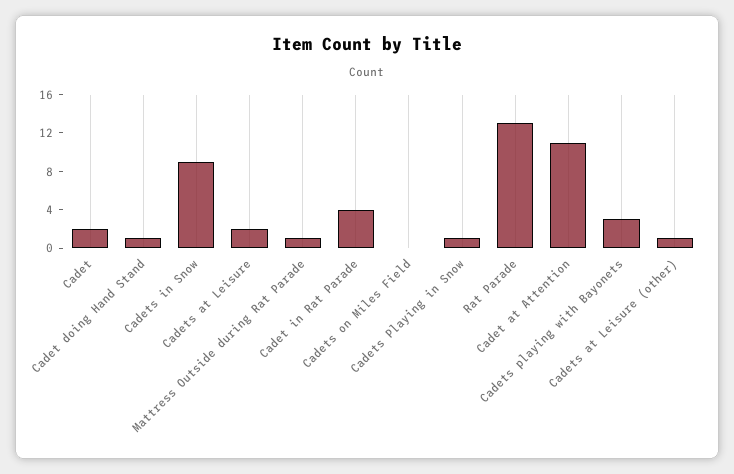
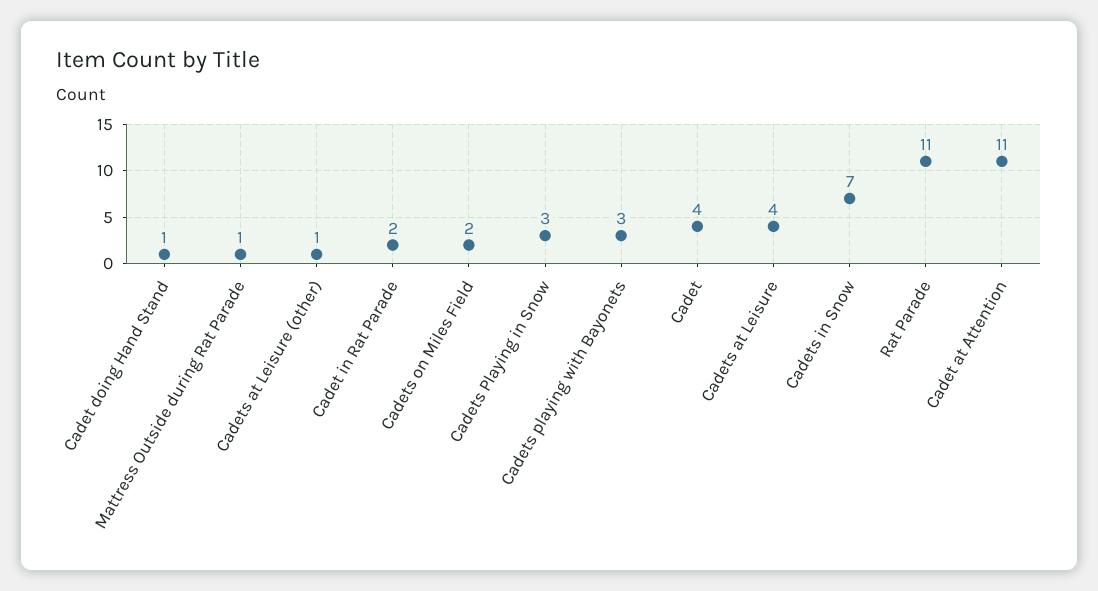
Cadet: 2 -> 4
Cadets in Snow: 9 -> 7
Cadets at Leisure: 2 -> 4
Cadet in Rat Parade: 4 -> 2
Cadets on Miles Field: 0 -> 2
Cadets Playing in Snow: 1 -> 3
Rat Parade: 13 -> 11

